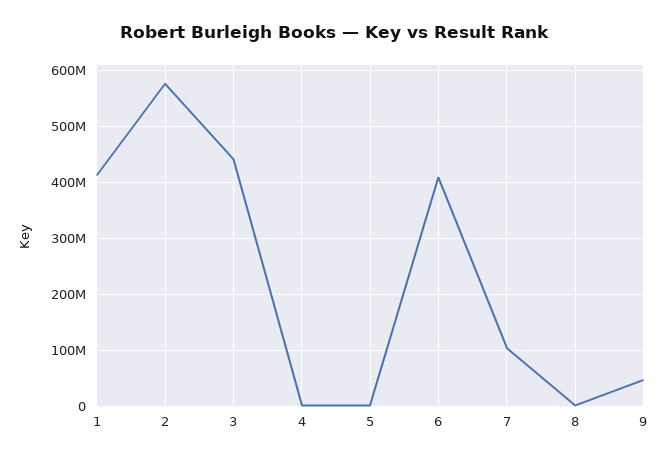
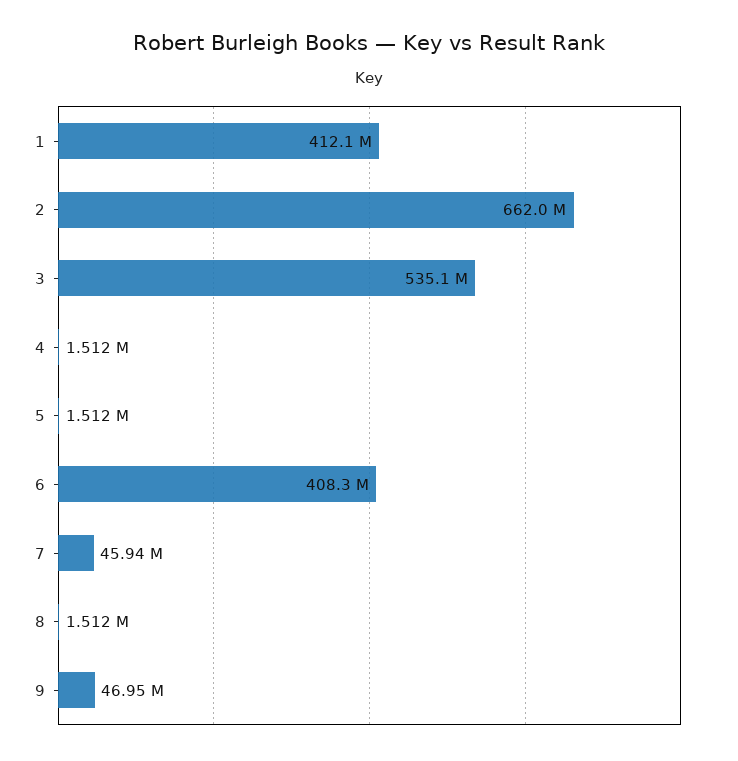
2: 580000000 -> 662000000
3: 440000000 -> 535100000
7: 100000000 -> 45940000

